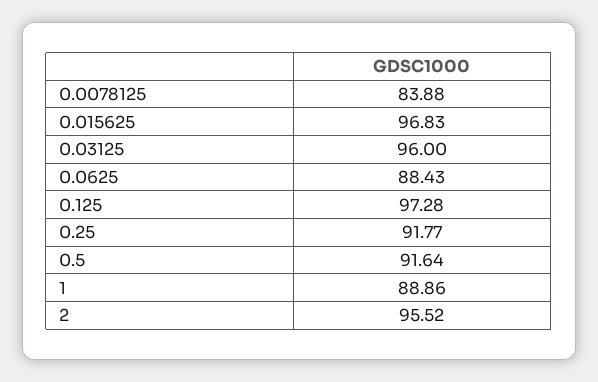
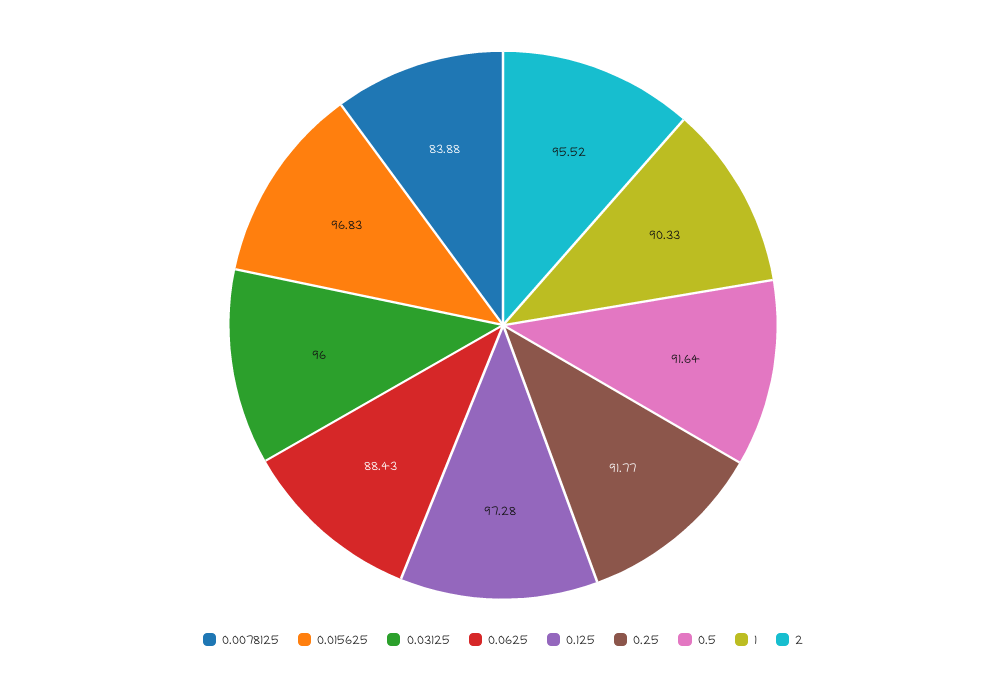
1: 88.86 -> 90.33

